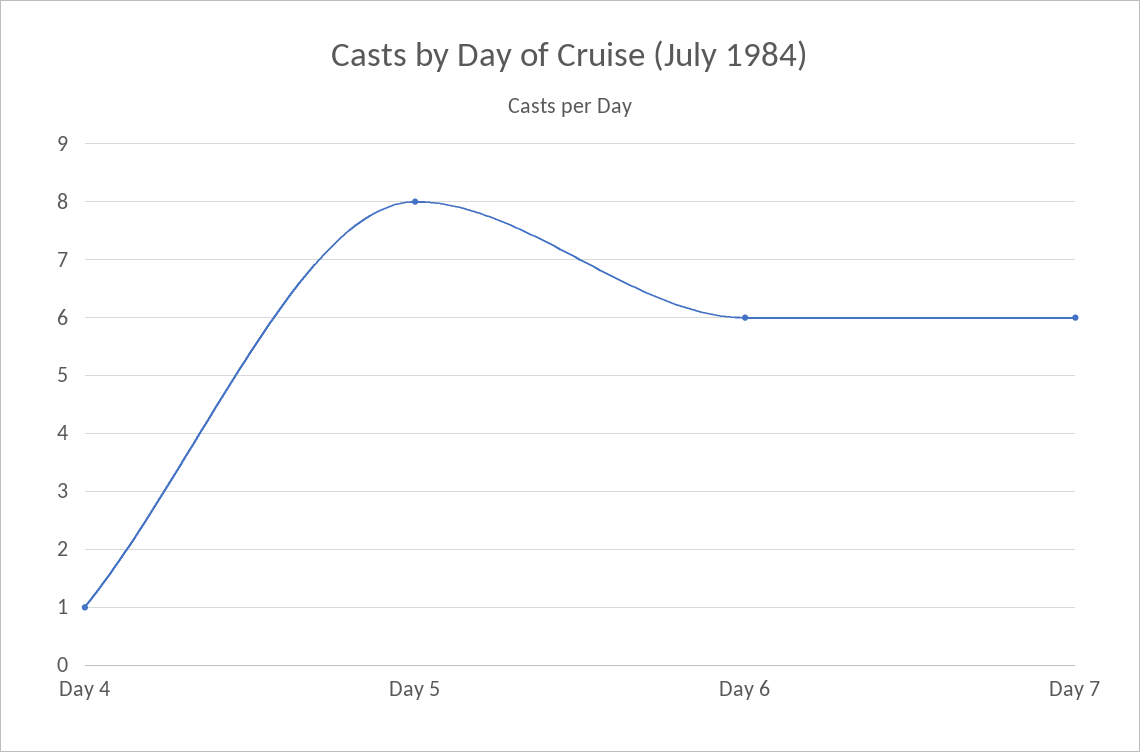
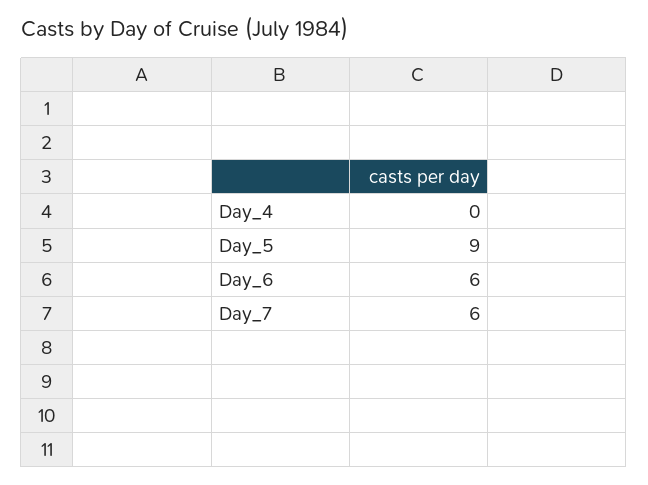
Day 4: 1 -> 0
Day 5: 8 -> 9

